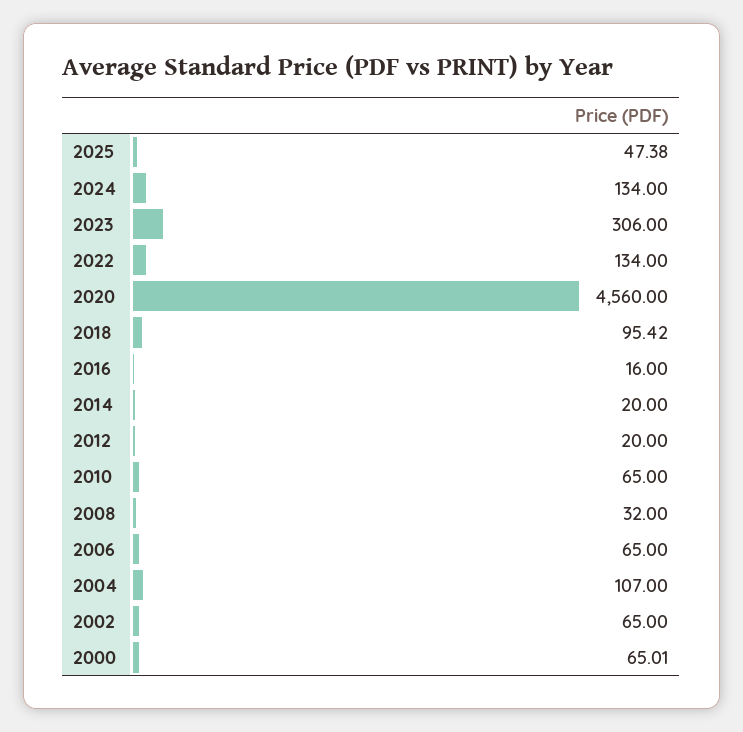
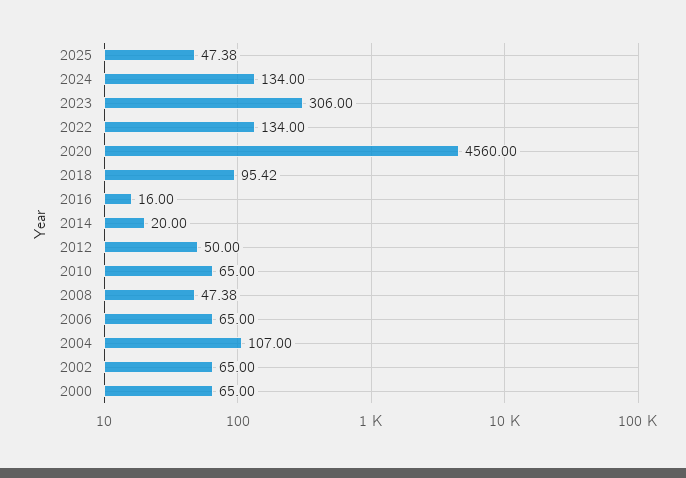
2012: 20 -> 50
2008: 32 -> 47.38
2000: 65.01 -> 65

